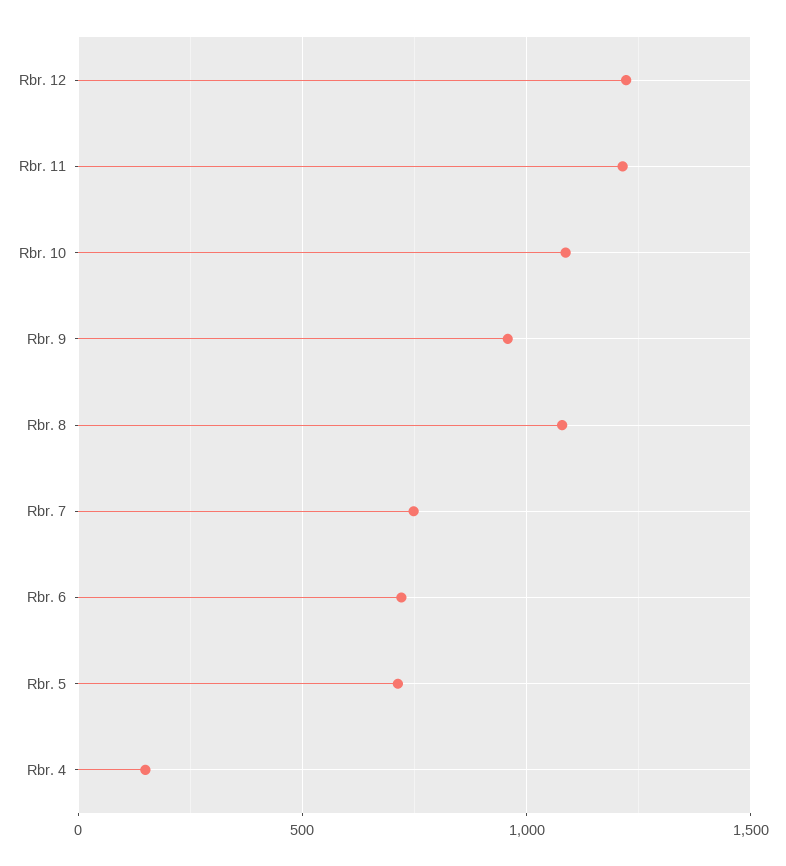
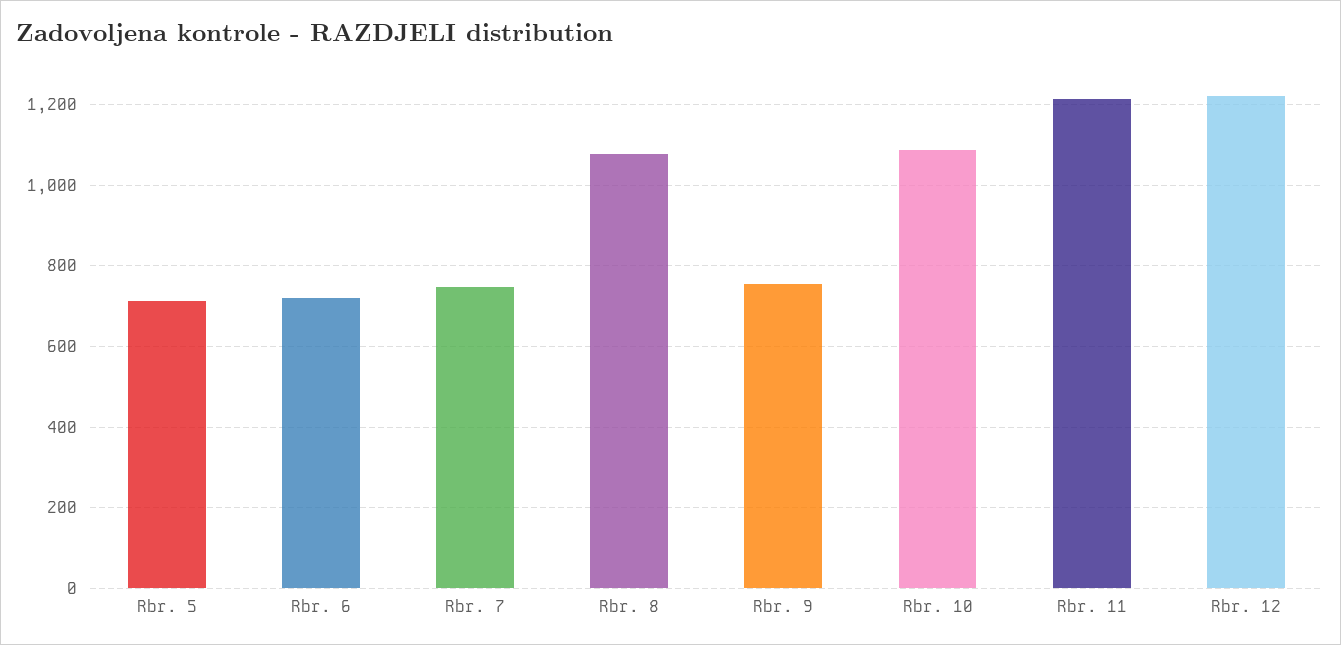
Rbr. 9: 950 -> 760
Rbr. 4: 150 -> none

